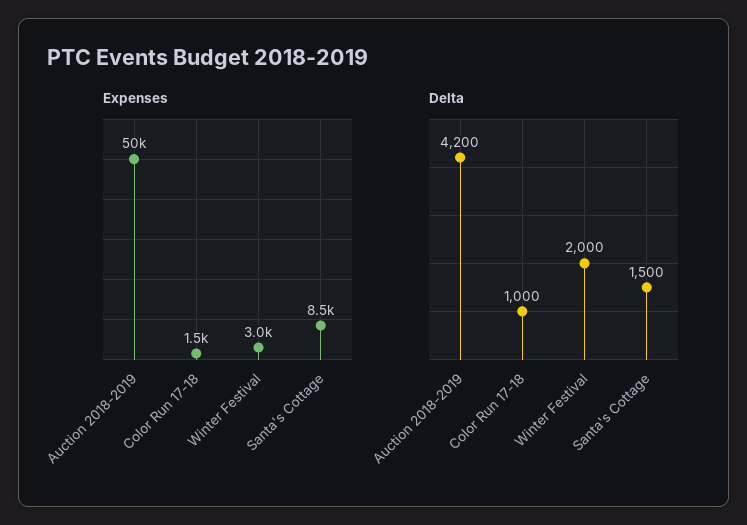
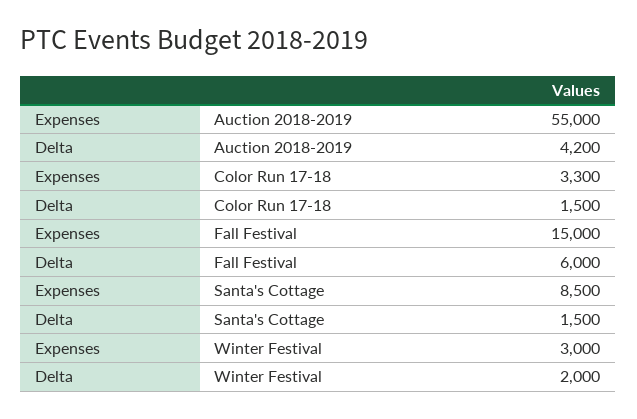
Expenses, Auction 2018-2019: 50000 -> 55000
Expenses, Color Run 17-18: 1500 -> 3300
Delta, Color Run 17-18: 1000 -> 1500
Expenses, Fall Festival: none -> 15000
Delta, Fall Festival: none -> 6000

